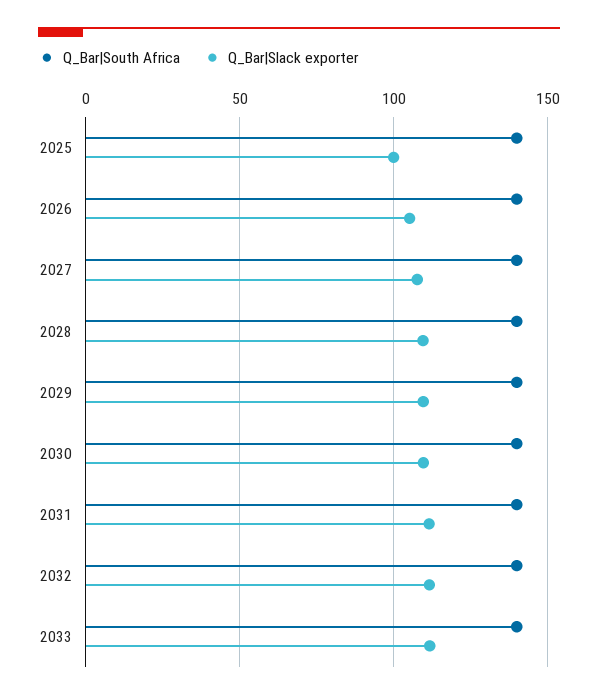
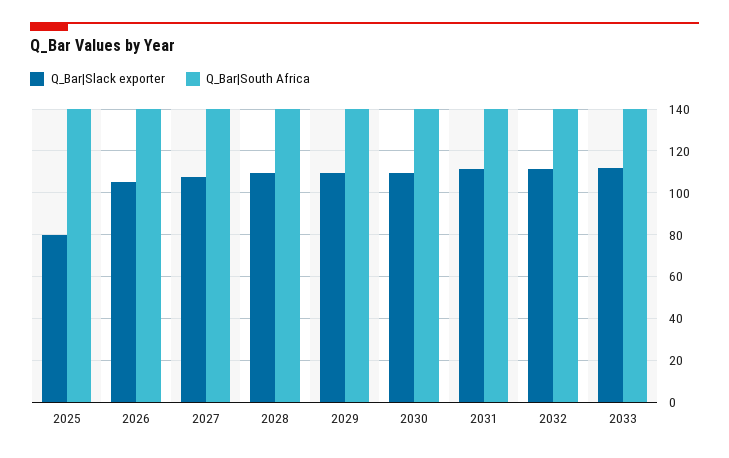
Q_Bar|Slack exporter, 2025: 100 -> 80

